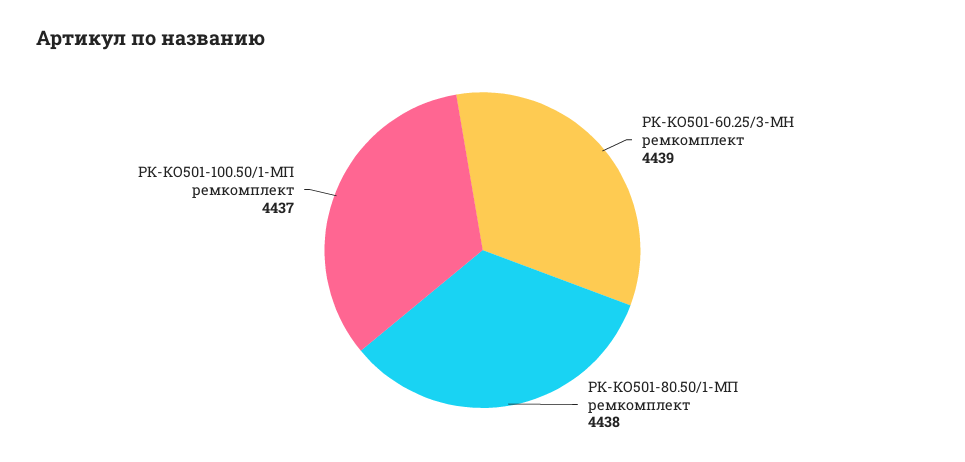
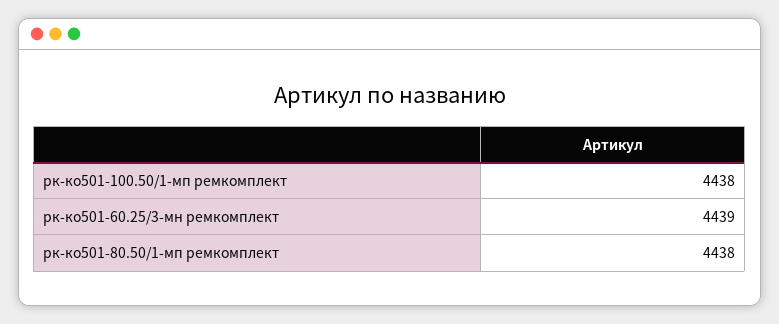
РК-КО501-100.50/1-МП ремкомплект: 4437 -> 4438

